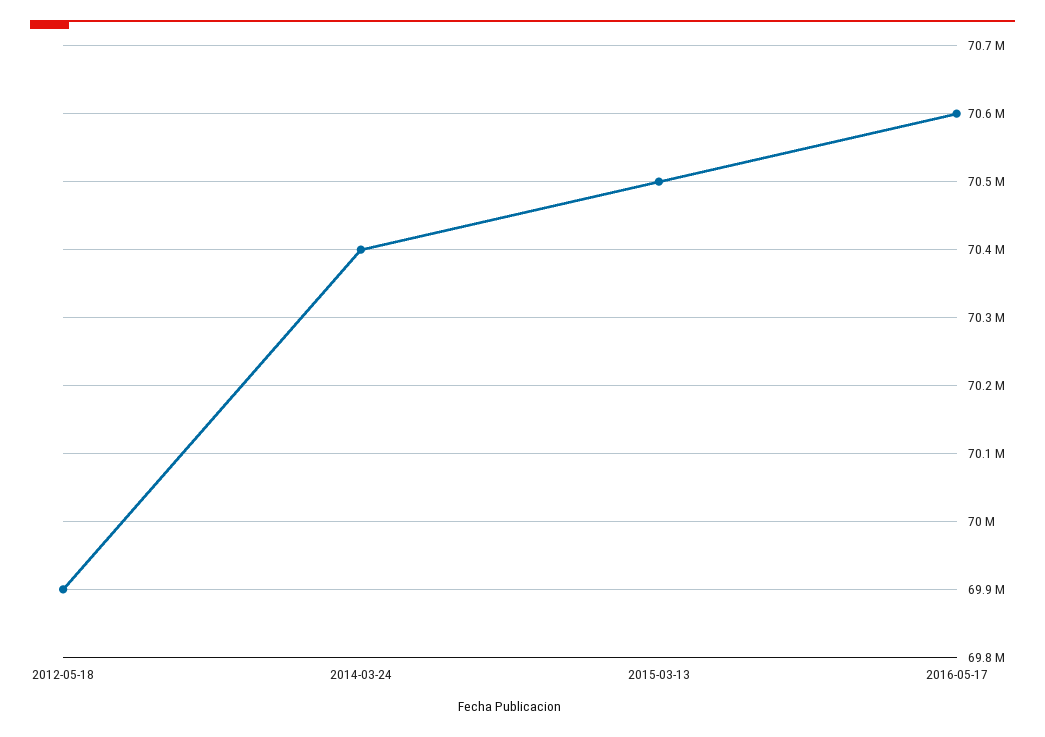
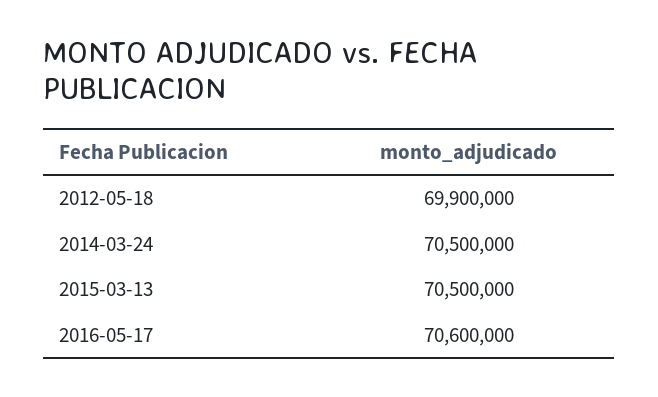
2014-03-24: 70400000 -> 70500000

